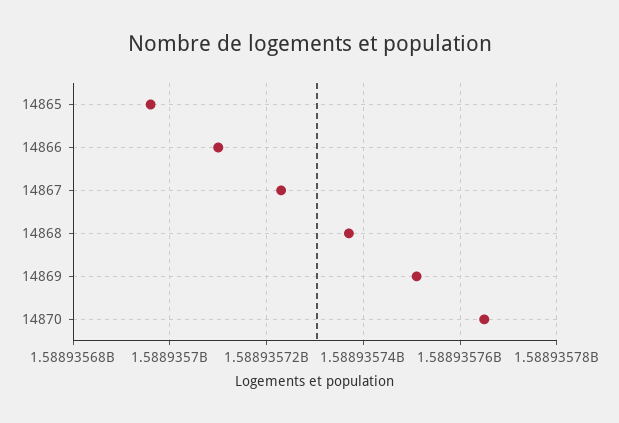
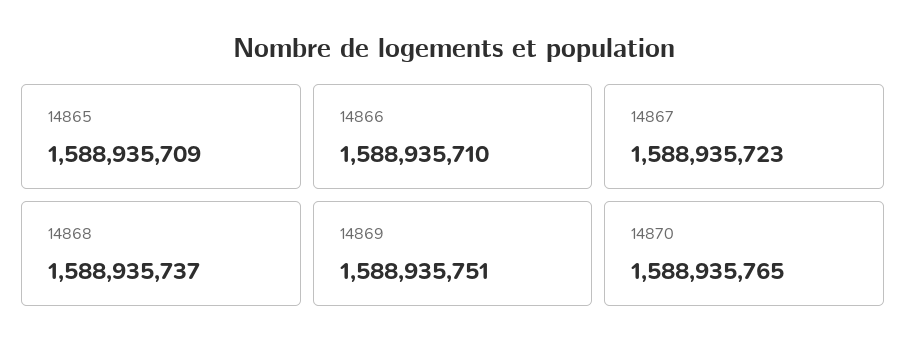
14865: 1588935695 -> 1588935709

